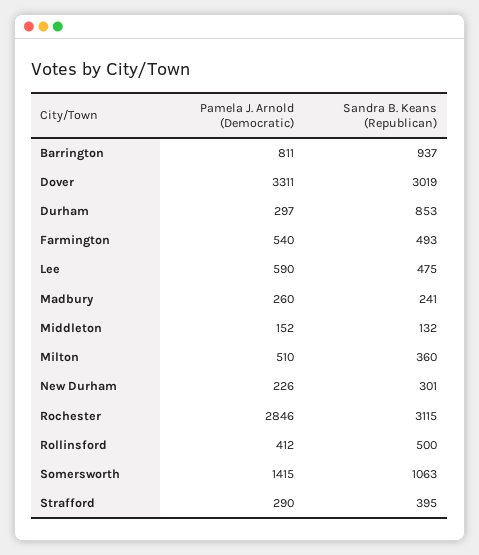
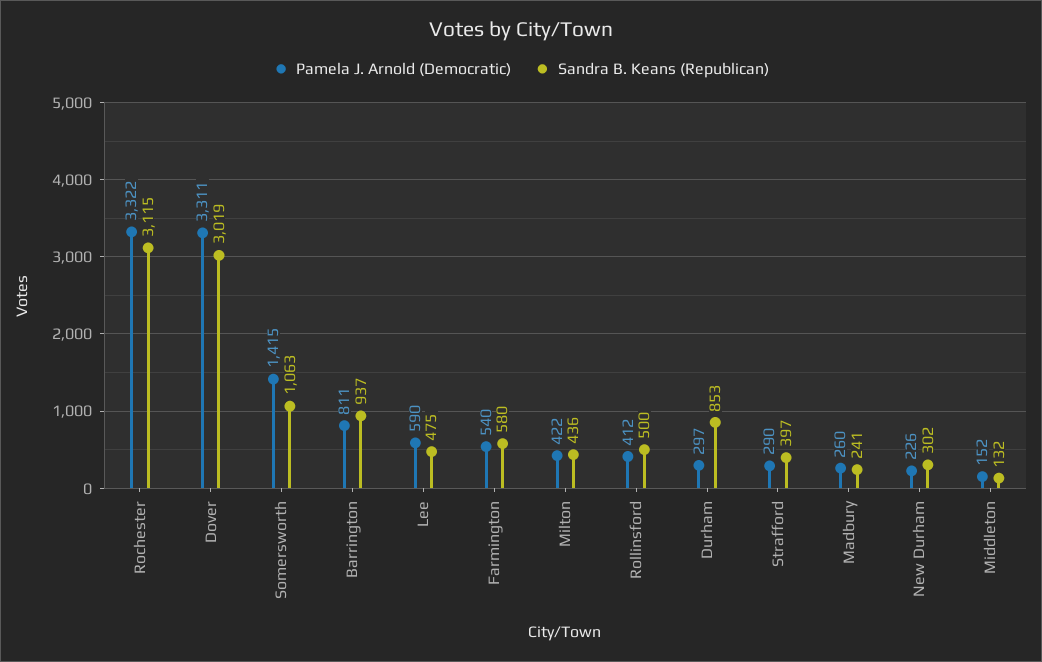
Sandra B. Keans (Republican), Farmington: 493 -> 580
Pamela J. Arnold (Democratic), Milton: 510 -> 422
Sandra B. Keans (Republican), Milton: 360 -> 436
Sandra B. Keans (Republican), New Durham: 301 -> 302
Pamela J. Arnold (Democratic), Rochester: 2846 -> 3322
Sandra B. Keans (Republican), Strafford: 395 -> 397

